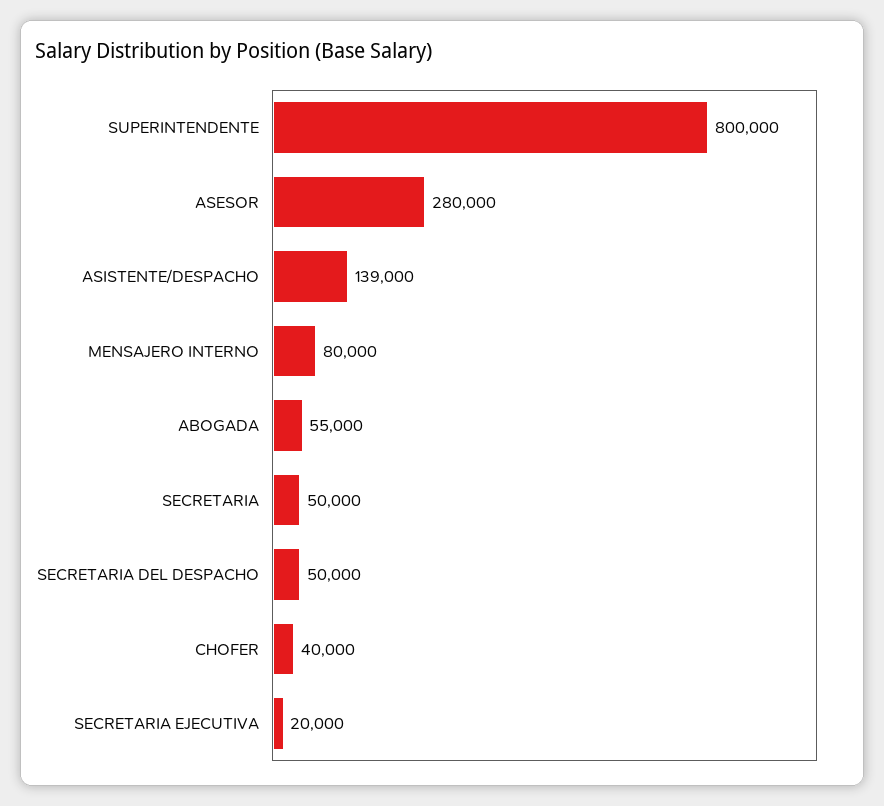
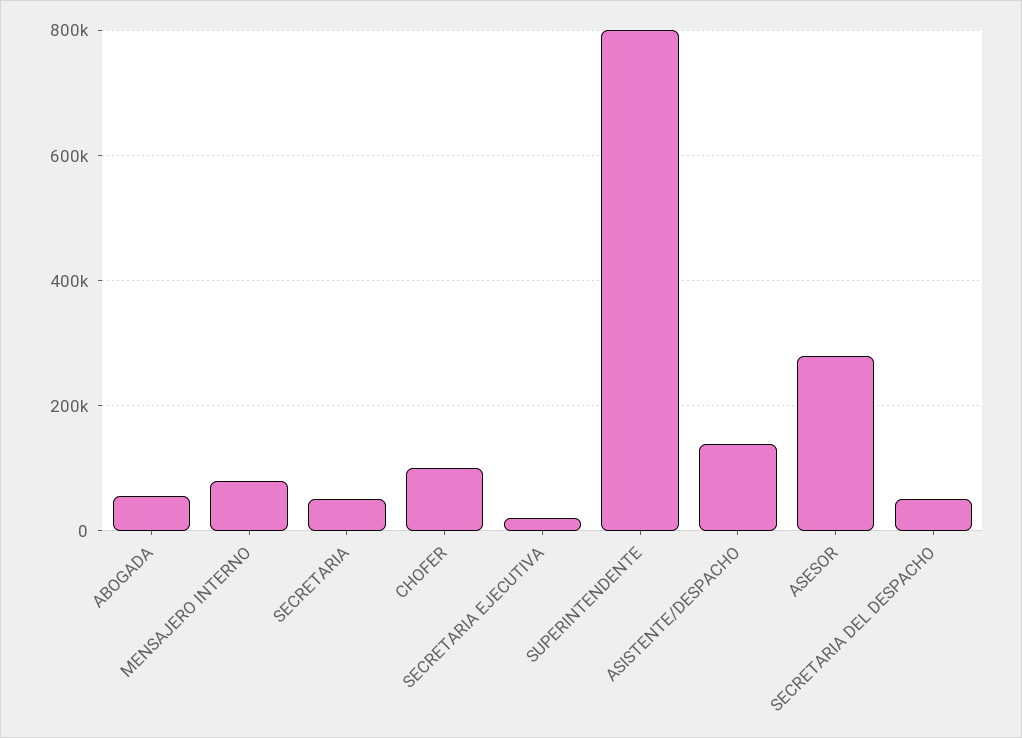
CHOFER: 40000 -> 100000

